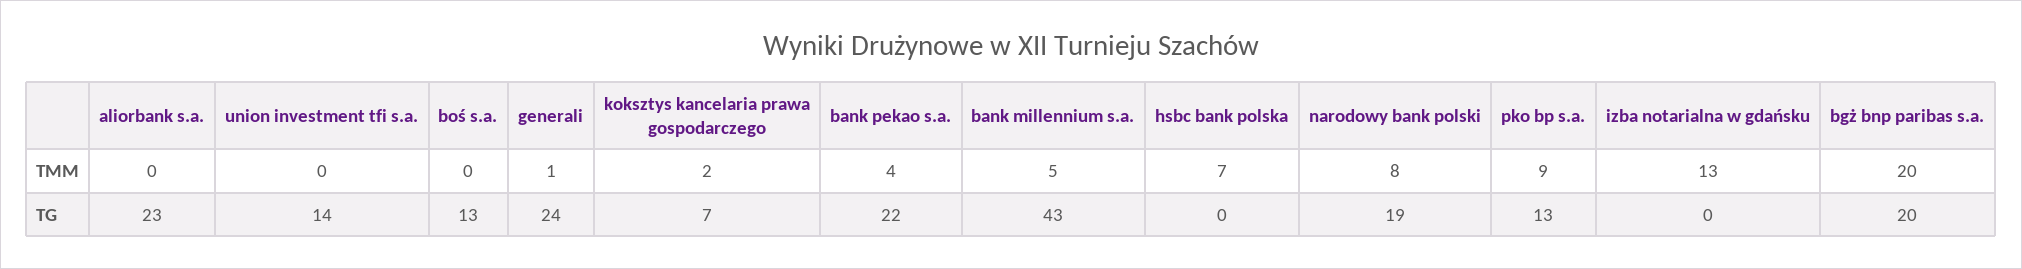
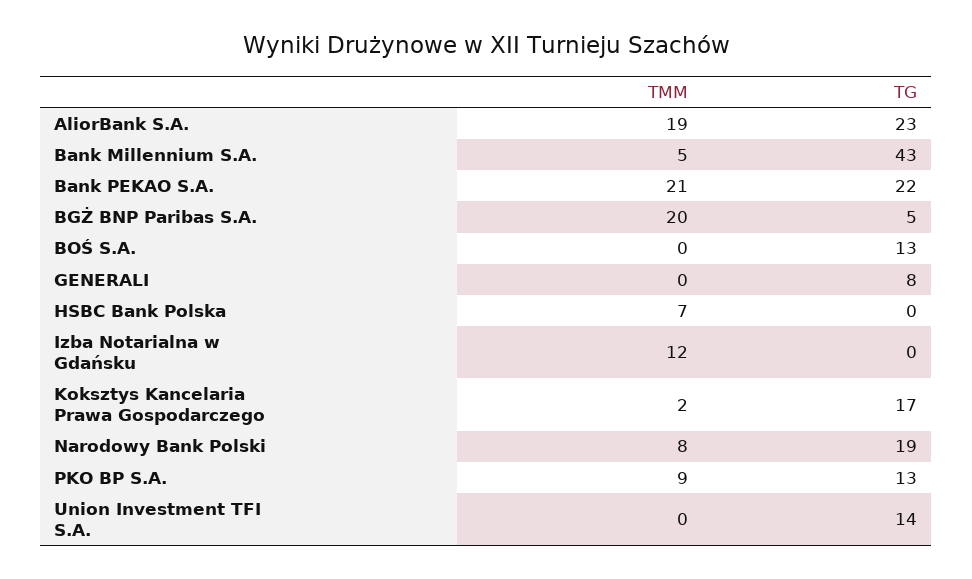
aliorbank s.a., TMM: 0 -> 19
generali, TMM: 1 -> 0
bank pekao s.a., TMM: 4 -> 21
izba notarialna w gdańsku, TMM: 13 -> 12
generali, TG: 24 -> 8
koksztys kancelaria prawa gospodarczego, TG: 7 -> 17
bgż bnp paribas s.a., TG: 20 -> 5

